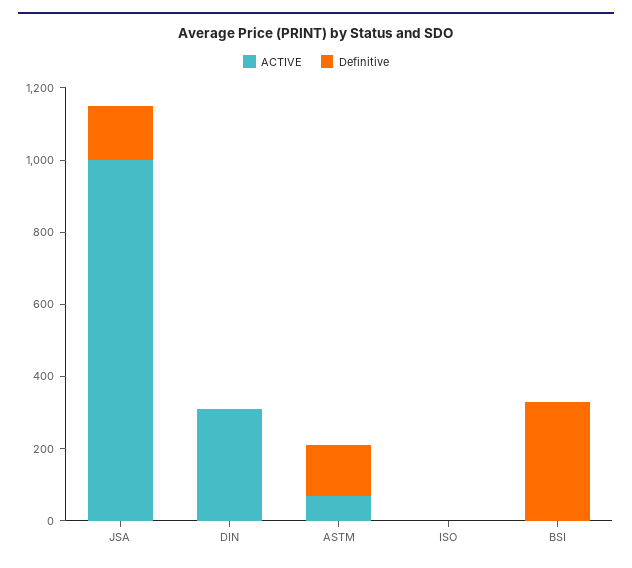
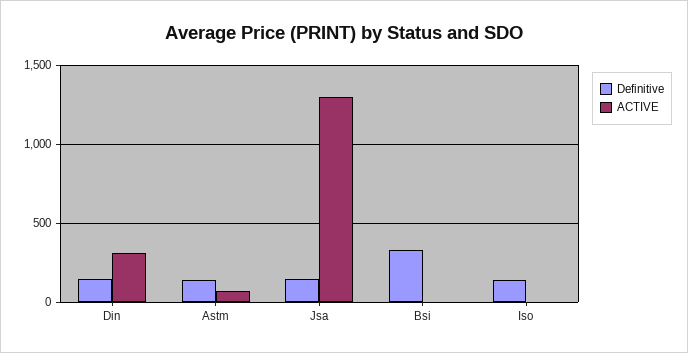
ACTIVE, JSA: 1000 -> 1300
Definitive, DIN: 0 -> 150
Definitive, ISO: 0 -> 150

